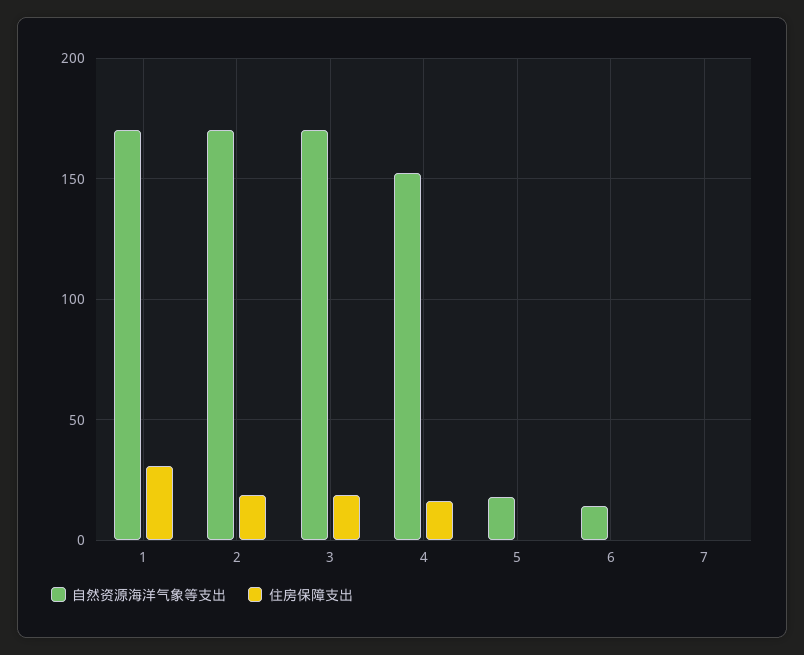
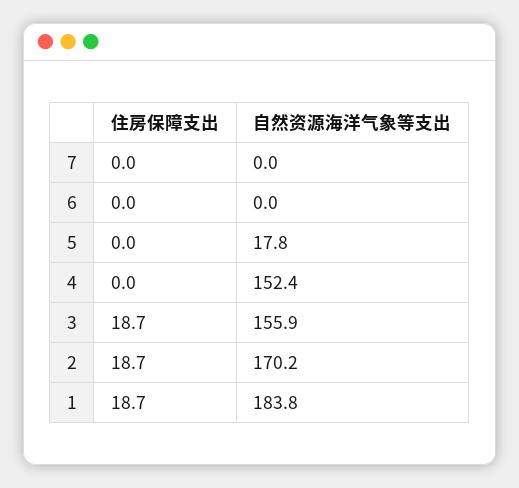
自然资源海洋气象等支出, 1: 170 -> 183.8
住房保障支出, 1: 30 -> 18.7
自然资源海洋气象等支出, 3: 170 -> 155.9
住房保障支出, 4: 15 -> 0
自然资源海洋气象等支出, 6: 15 -> 0

